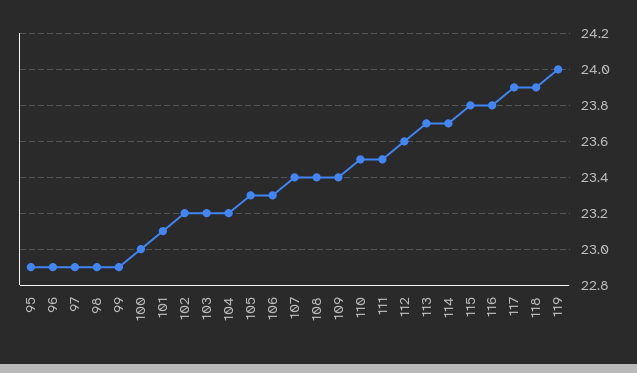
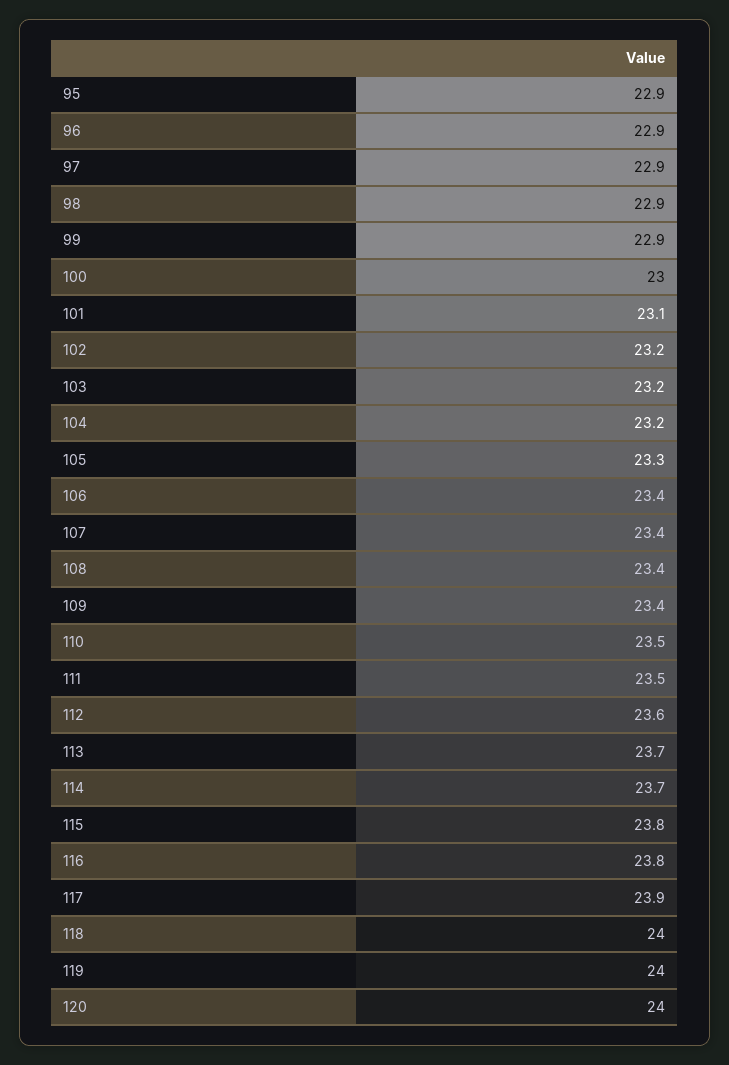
106: 23.3 -> 23.4
118: 23.9 -> 24
120: none -> 24

